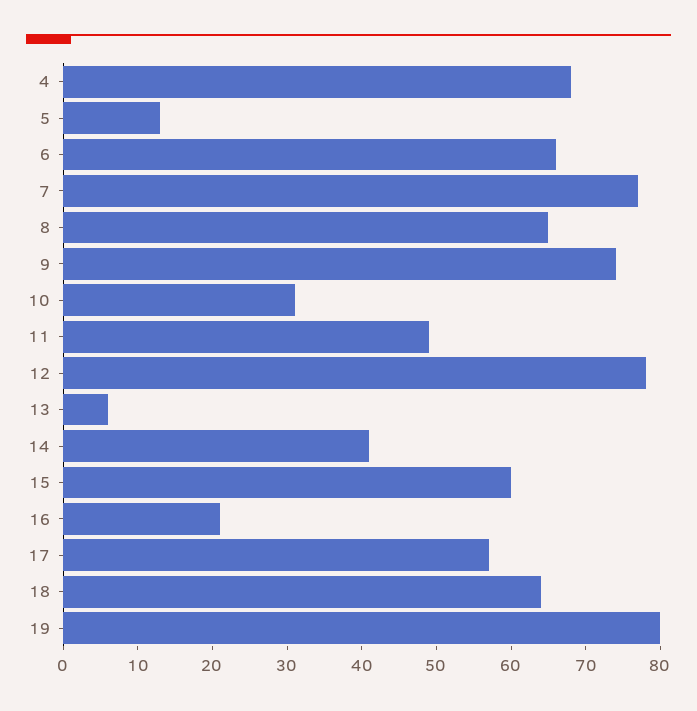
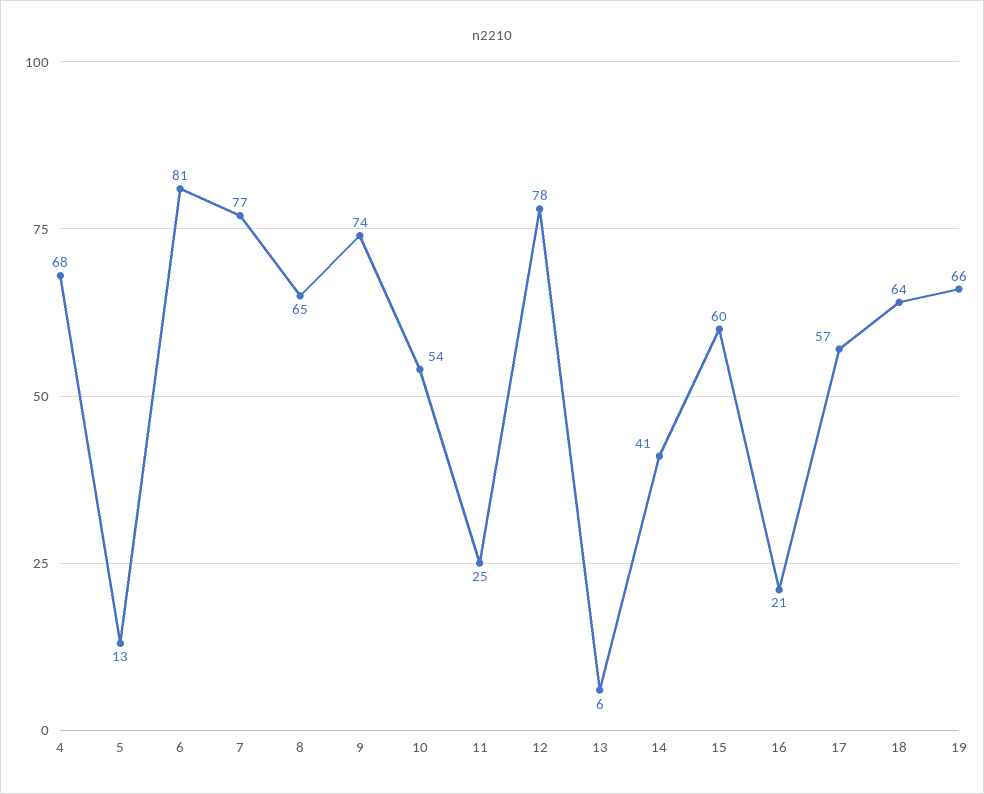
6: 65 -> 81
10: 30 -> 54
11: 50 -> 25
19: 80 -> 66

